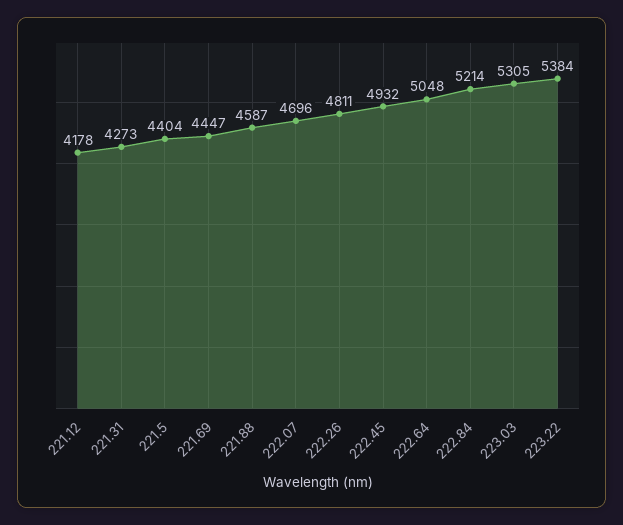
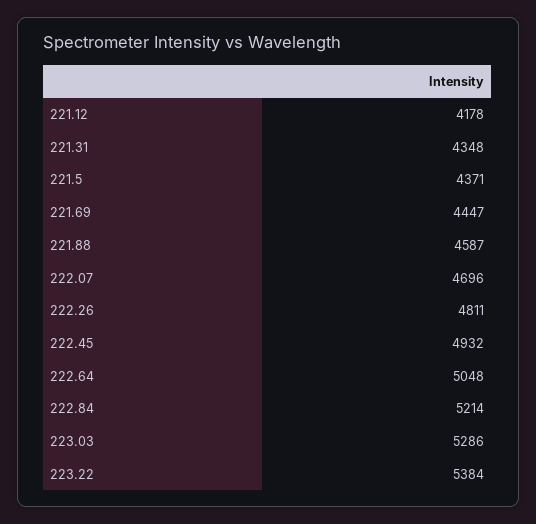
221.31: 4273 -> 4348
221.5: 4404 -> 4371
223.03: 5305 -> 5286

